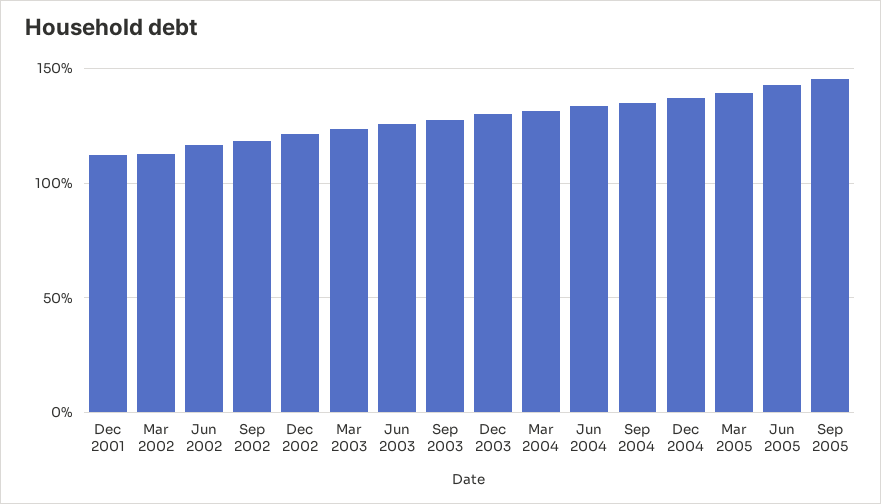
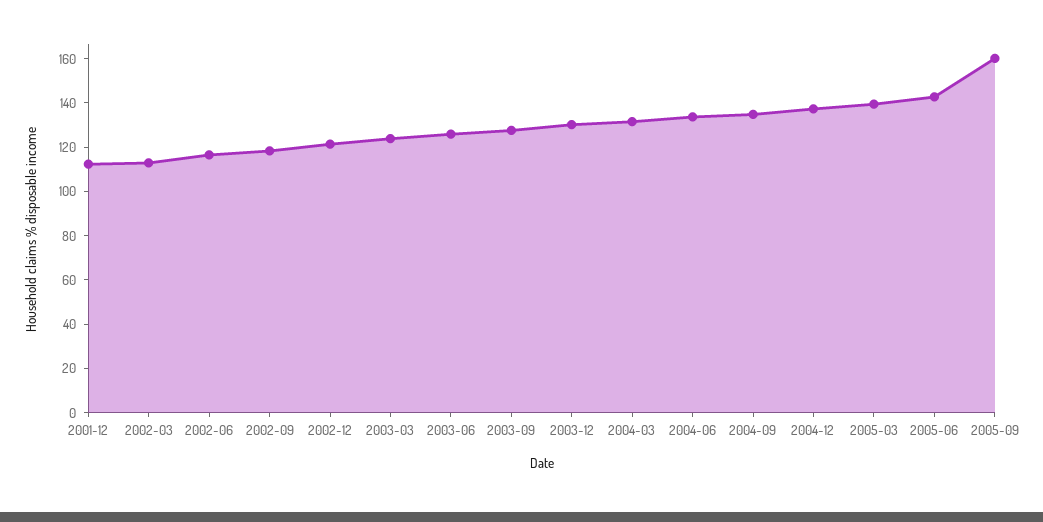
Sep 2005: 145 -> 160

